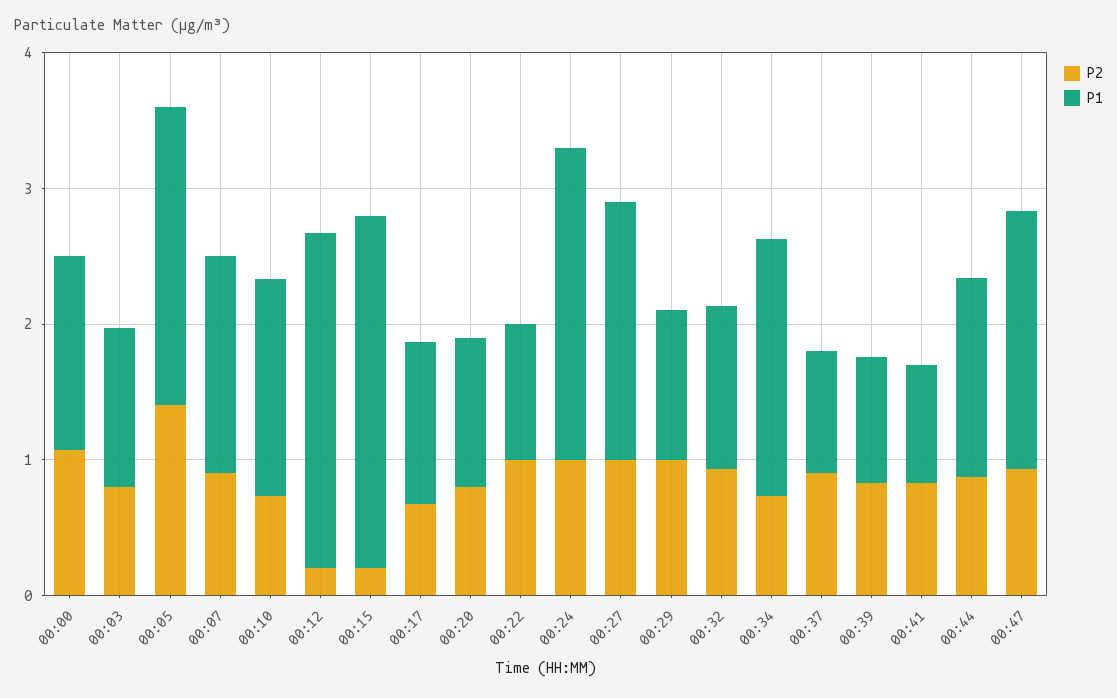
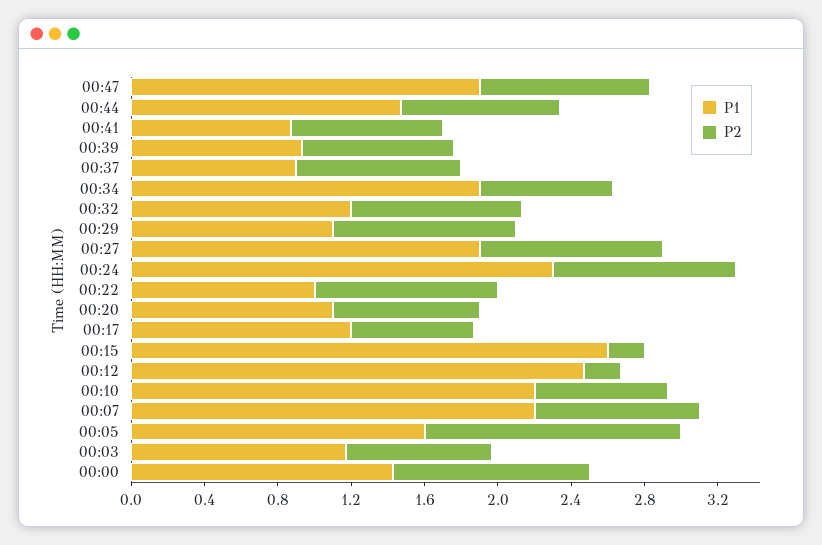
P1, 00:05: 2.2 -> 1.6
P1, 00:07: 1.6 -> 2.2
P1, 00:10: 1.6 -> 2.2

